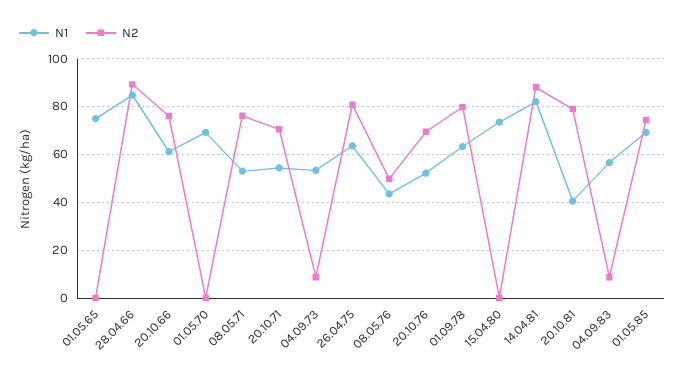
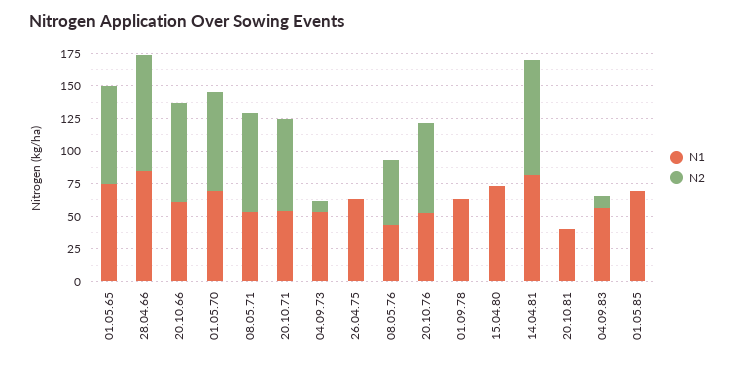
N2, 01.05.65: 0 -> 75
N2, 01.05.70: 0 -> 75
N2, 26.04.75: 80 -> 0
N2, 01.09.78: 80 -> 0
N2, 20.10.81: 80 -> 0
N2, 01.05.85: 75 -> 0

